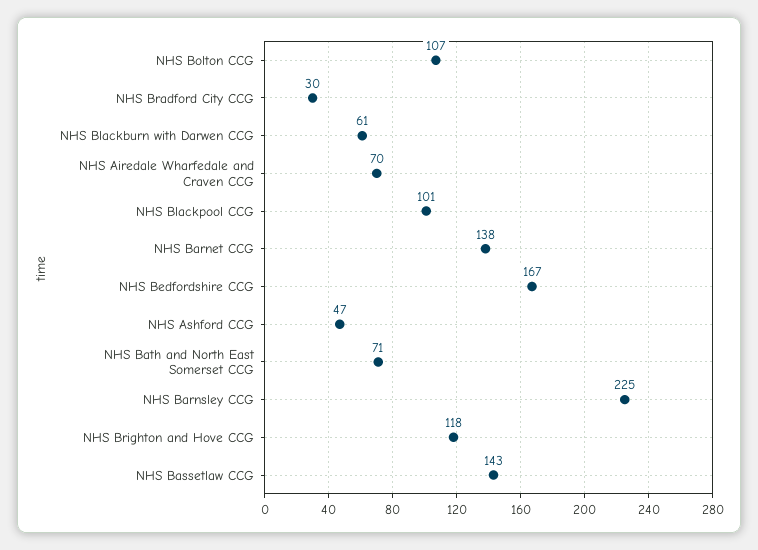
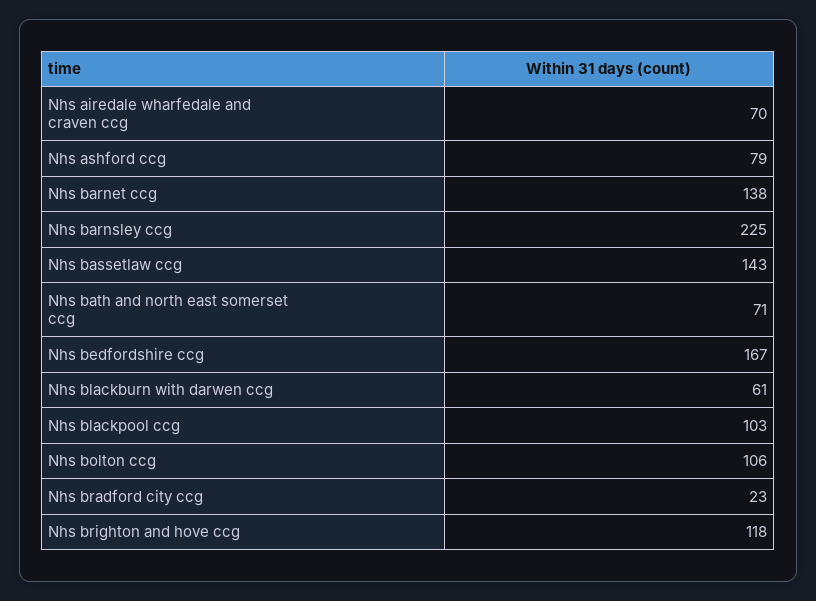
NHS Bolton CCG: 107 -> 106
NHS Bradford City CCG: 30 -> 23
NHS Blackpool CCG: 101 -> 103
NHS Ashford CCG: 47 -> 79

